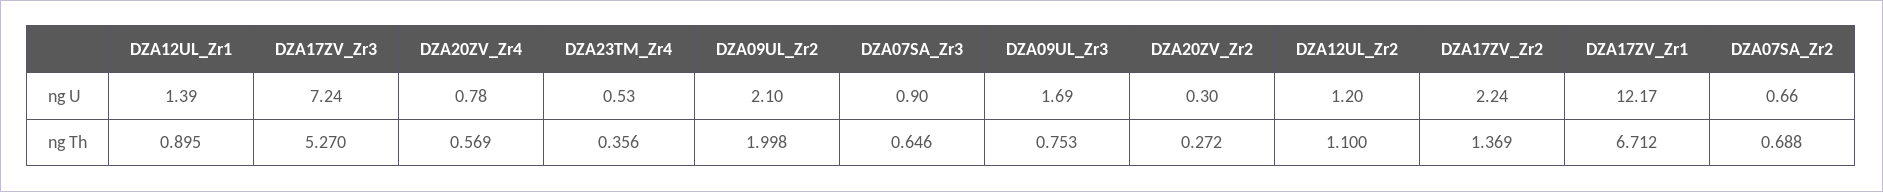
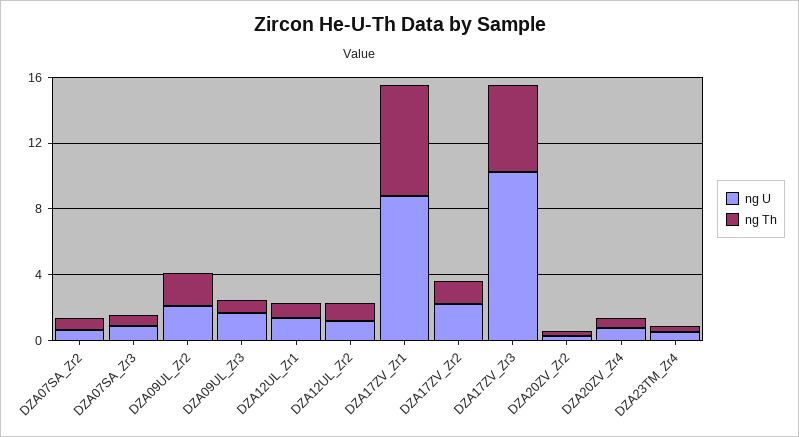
ng U, DZA17ZV_Zr3: 7.24 -> 10
ng U, DZA17ZV_Zr1: 12.17 -> 9

